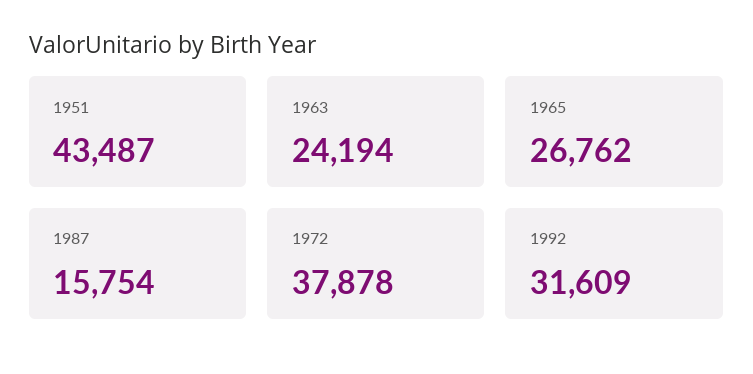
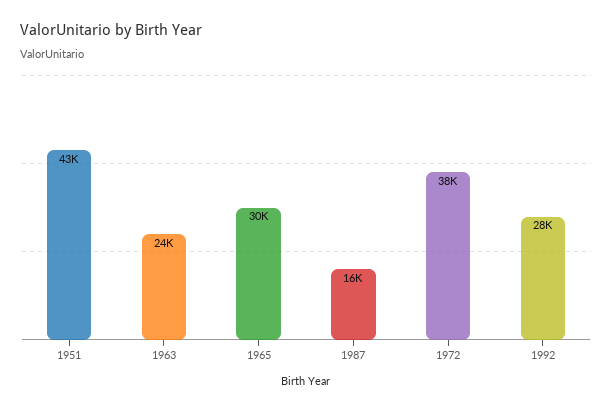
1965: 26762 -> 30000
1992: 31609 -> 28000

